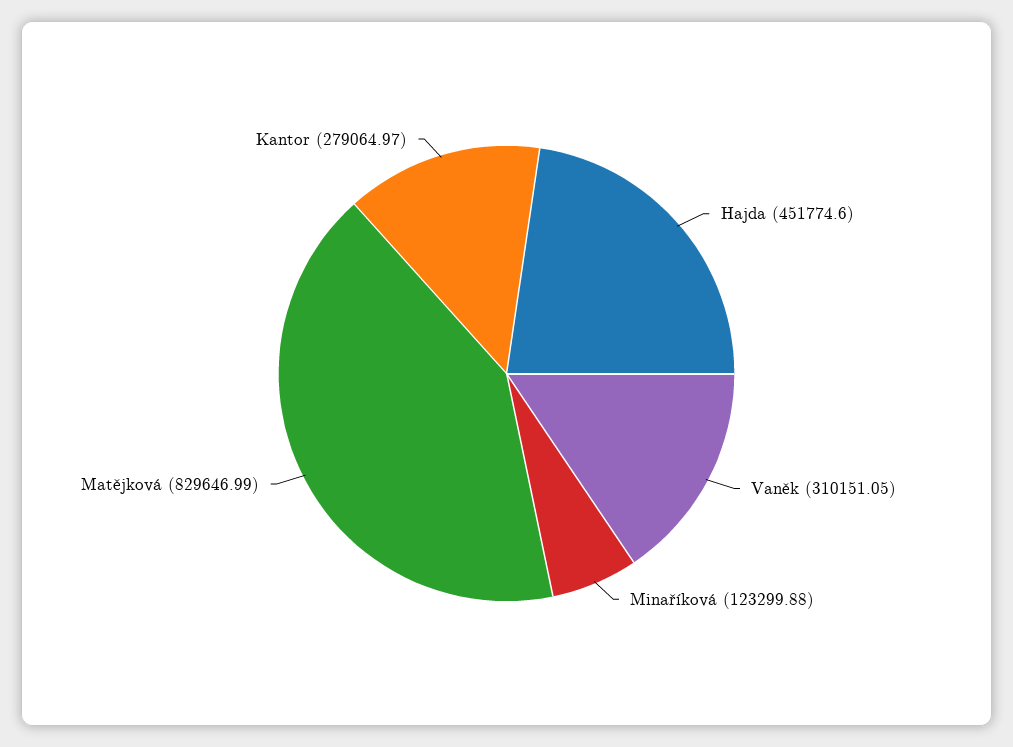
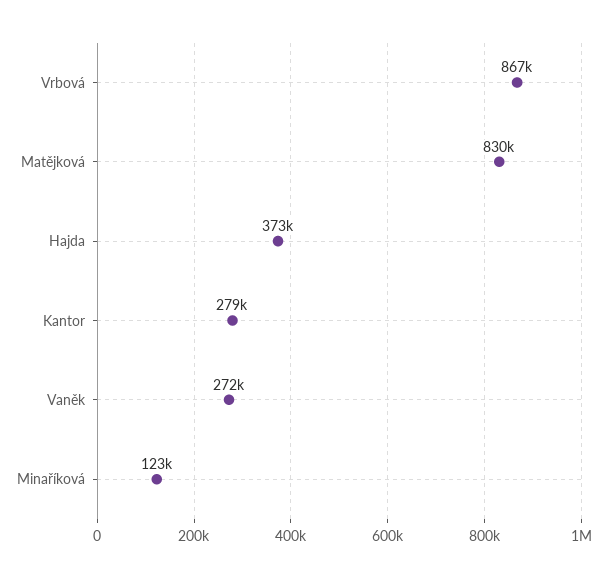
Hajda: 451774.6 -> 373000
Vaněk: 310151.05 -> 272000
Vrbová: none -> 867000

